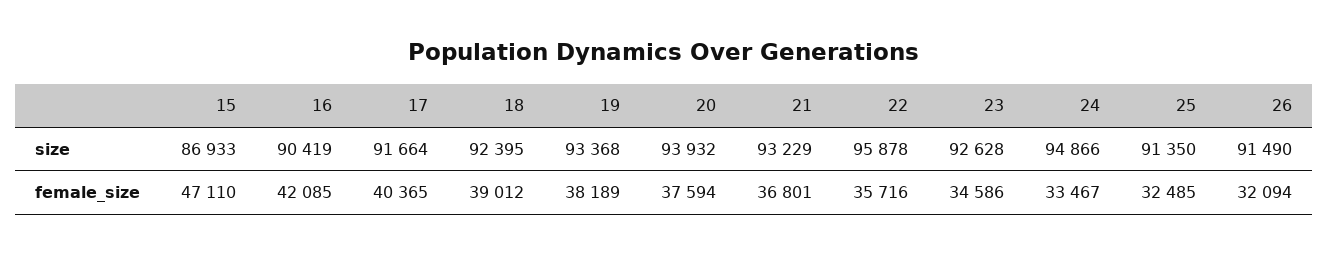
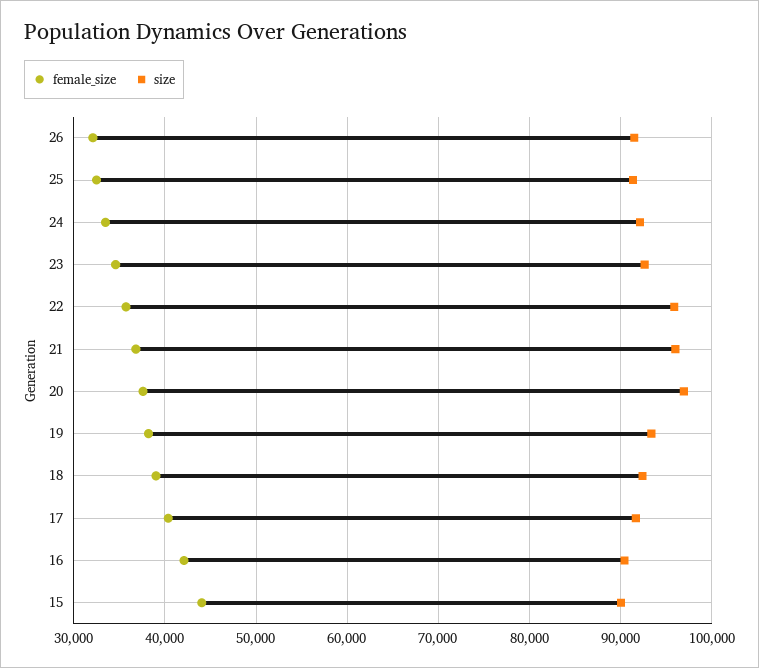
size, 15: 86933 -> 90000
size, 20: 93932 -> 97000
size, 21: 93229 -> 96000
size, 24: 94866 -> 92000
female_size, 15: 47110 -> 44000

